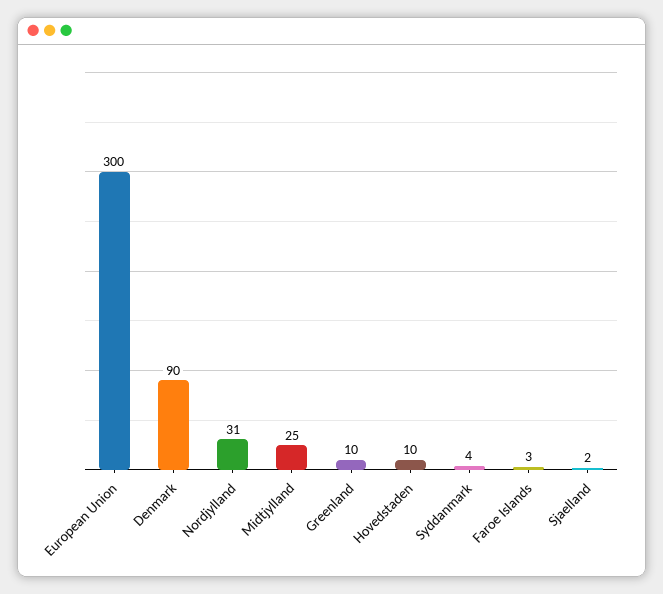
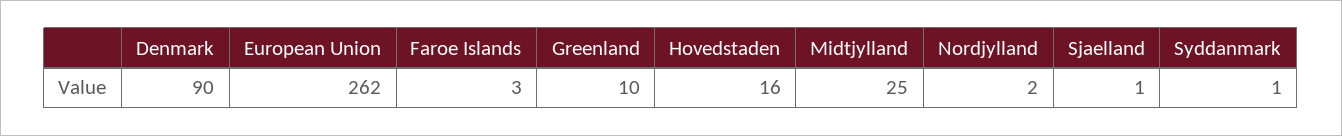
European Union: 300 -> 262
Nordjylland: 31 -> 2
Hovedstaden: 10 -> 16
Syddanmark: 4 -> 1
Sjaelland: 2 -> 1

